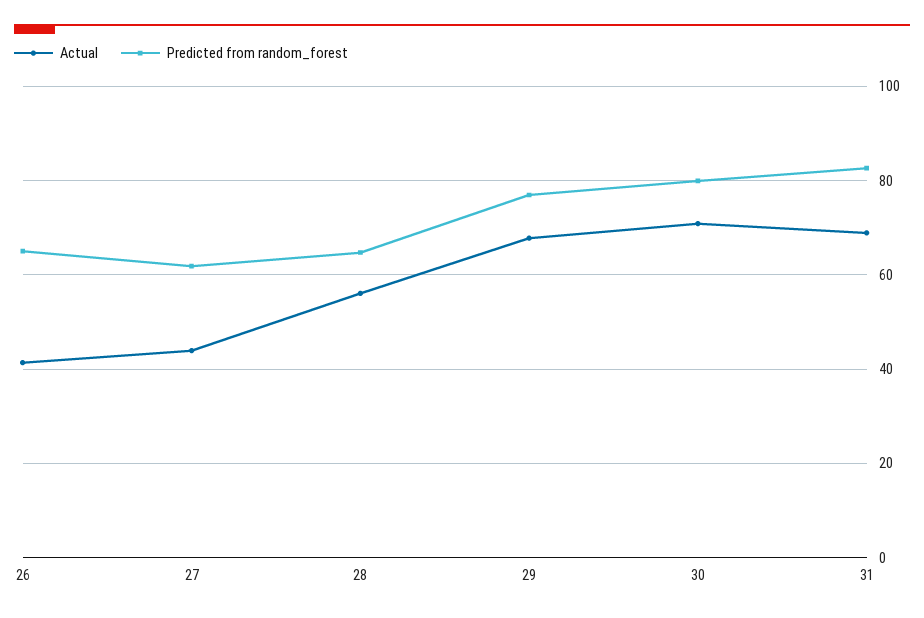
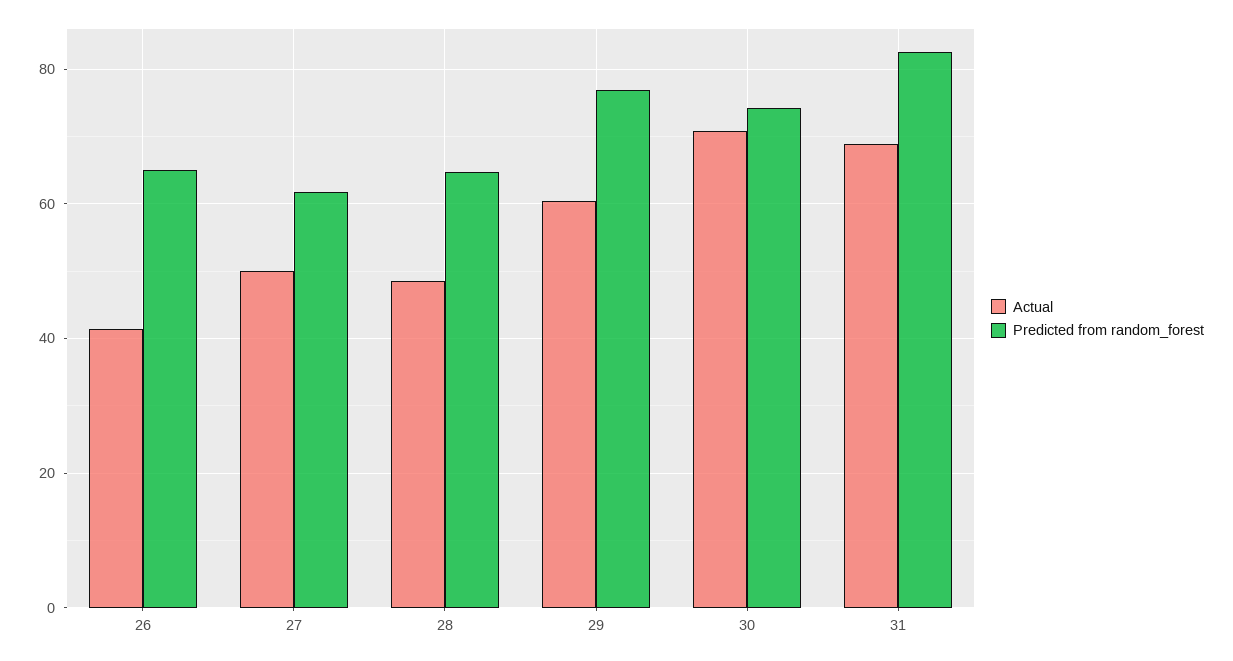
Actual, 27: 44 -> 50
Actual, 28: 56 -> 48
Actual, 29: 68 -> 60
Predicted from random_forest, 30: 80 -> 74

